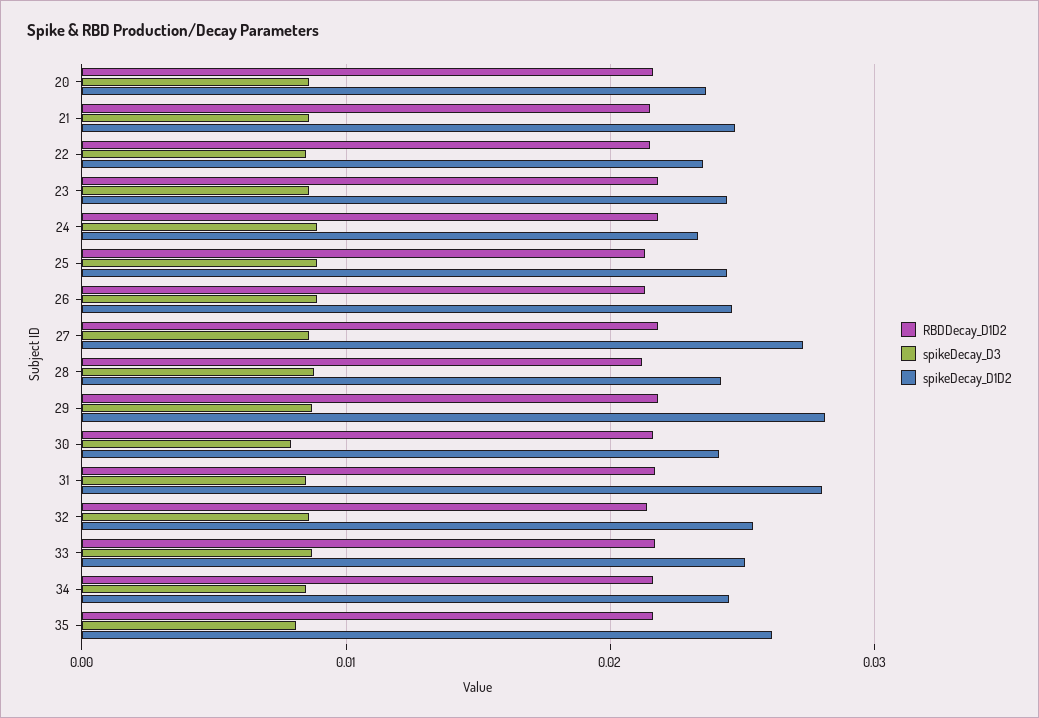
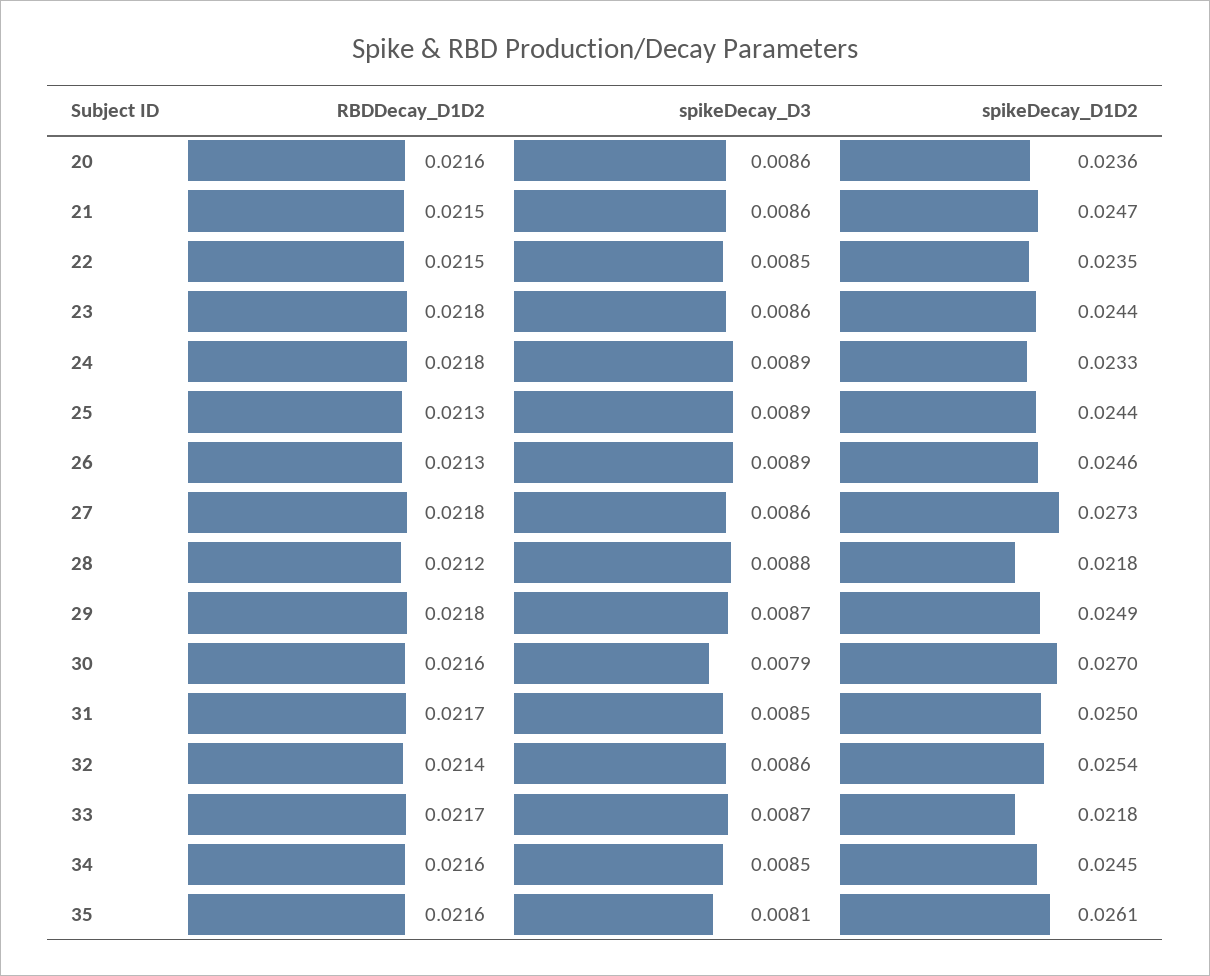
spikeDecay_D1D2, 28: 0.024 -> 0.0218
spikeDecay_D1D2, 29: 0.028 -> 0.0249
spikeDecay_D1D2, 30: 0.024 -> 0.027
spikeDecay_D1D2, 31: 0.028 -> 0.025
spikeDecay_D1D2, 33: 0.025 -> 0.0218

